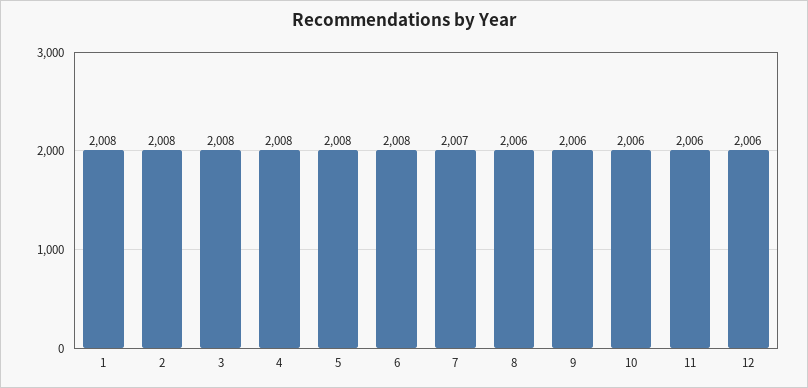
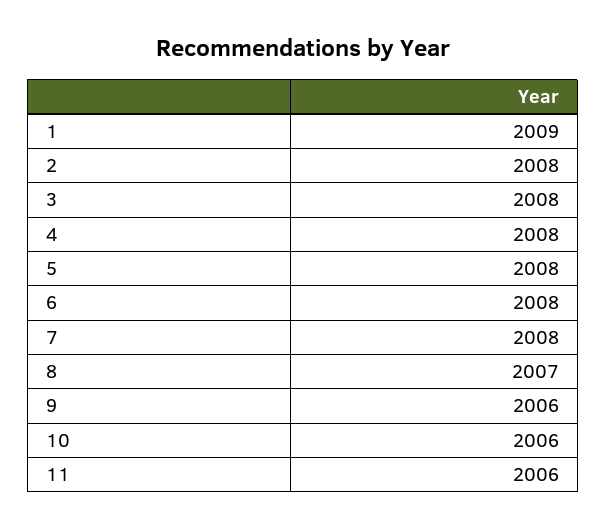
1: 2008 -> 2009
7: 2007 -> 2008
8: 2006 -> 2007
12: 2006 -> none

